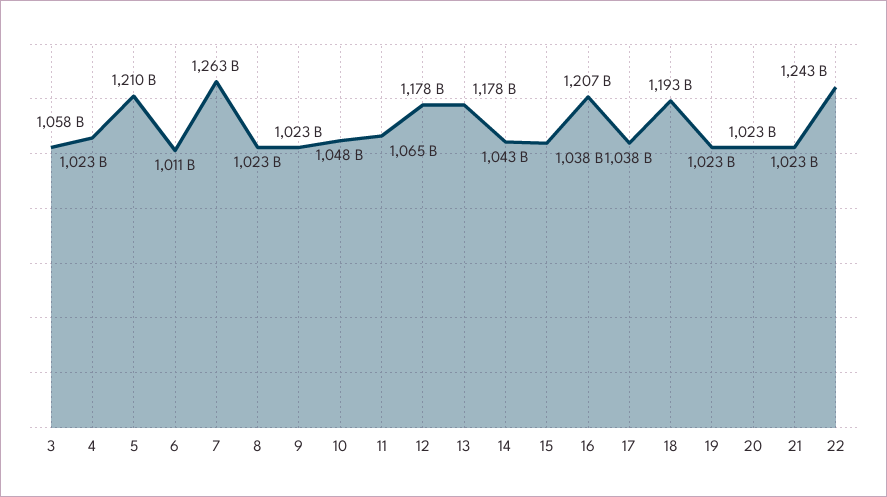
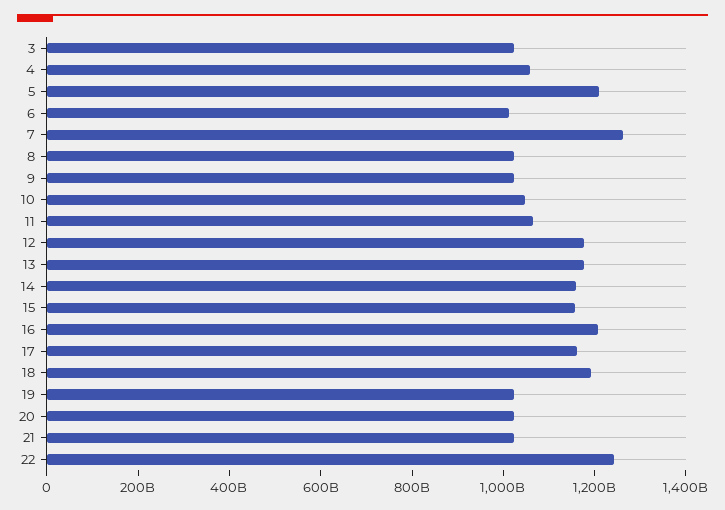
14: 1043000000000 -> 1150000000000
15: 1038000000000 -> 1150000000000
17: 1038000000000 -> 1150000000000

